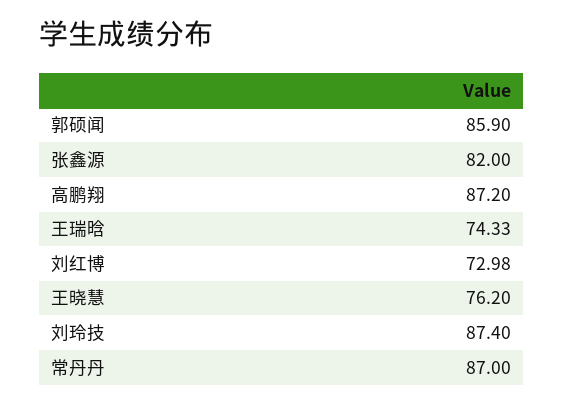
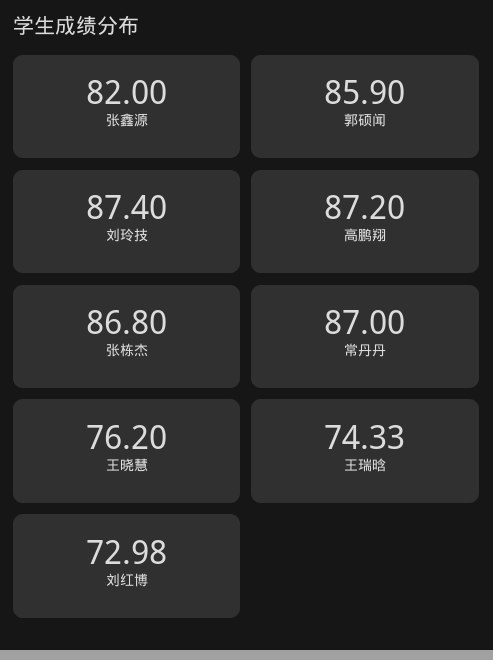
张栋杰: none -> 86.8

